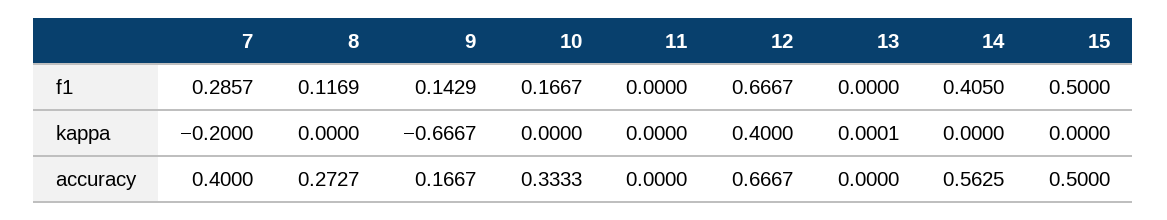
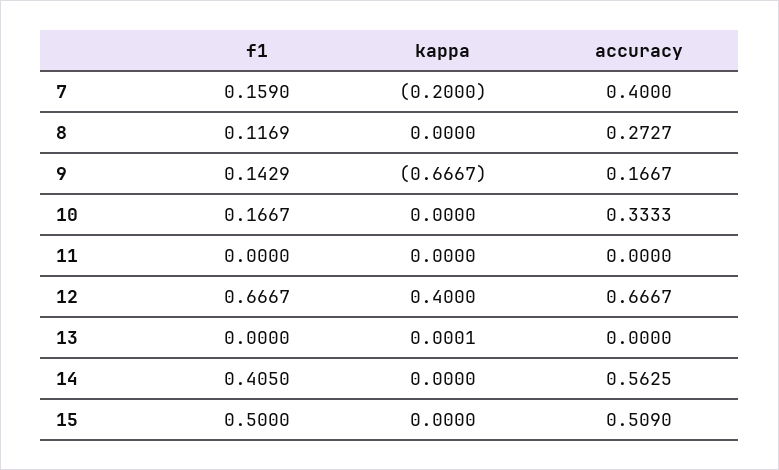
7, f1: 0.2857 -> 0.159
15, accuracy: 0.5 -> 0.509

